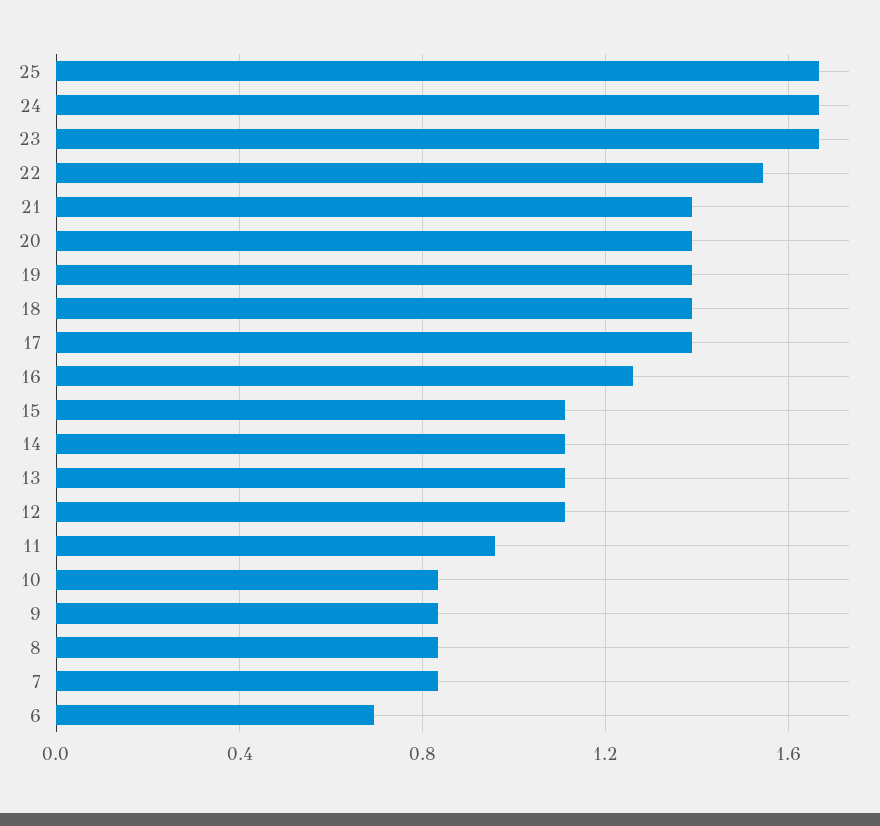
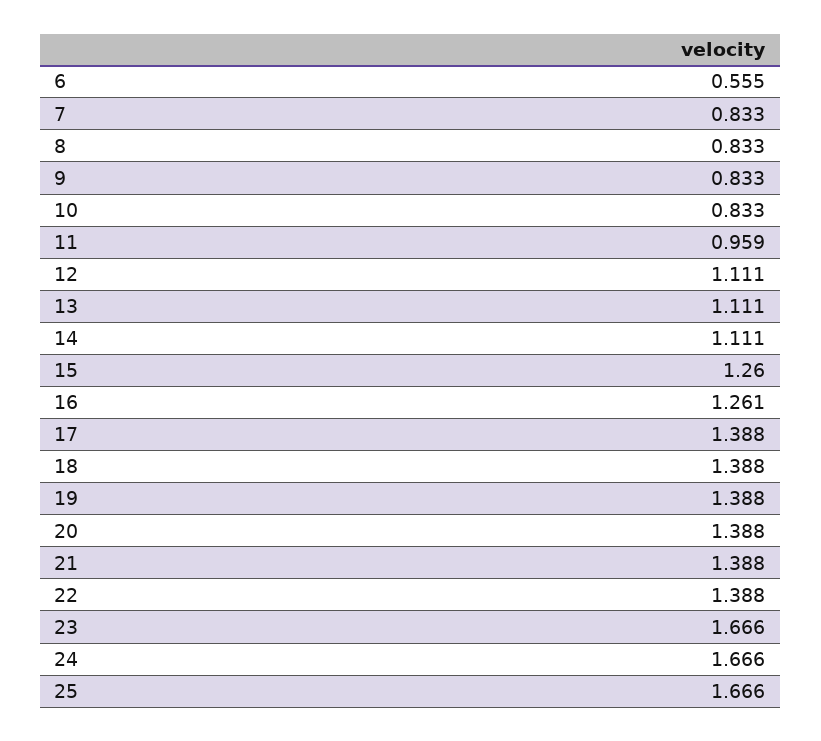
22: 1.55 -> 1.388
15: 1.1 -> 1.26
6: 0.7 -> 0.555

